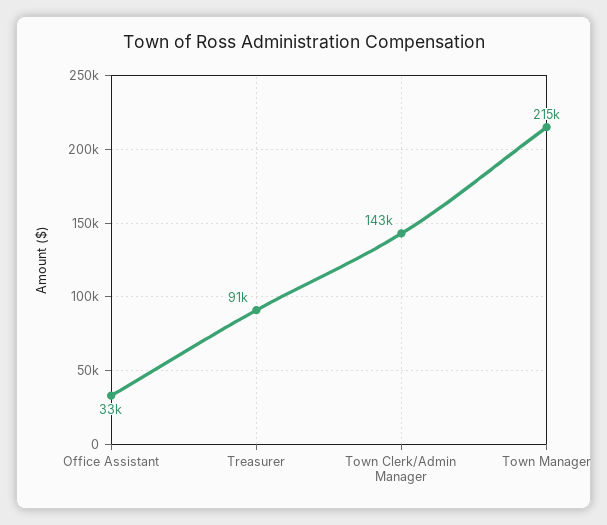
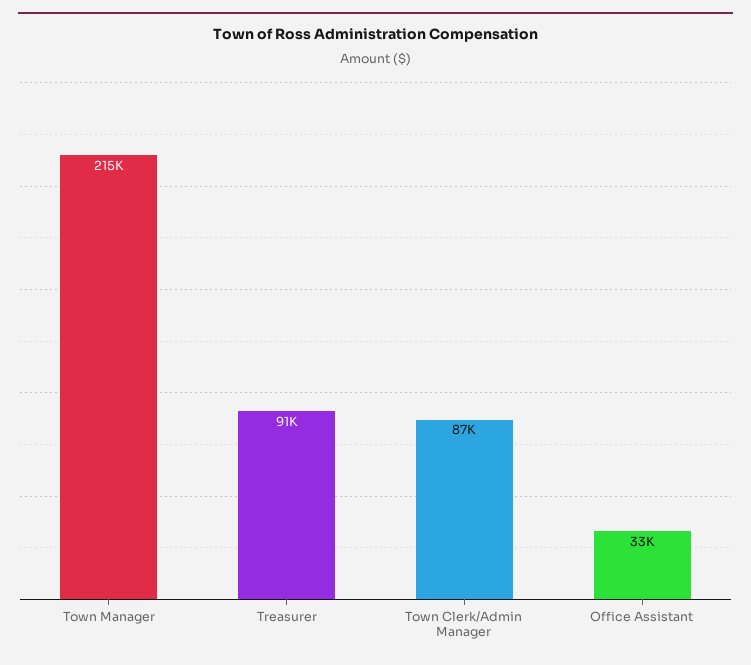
Town Clerk/Admin Manager: 143000 -> 87000

